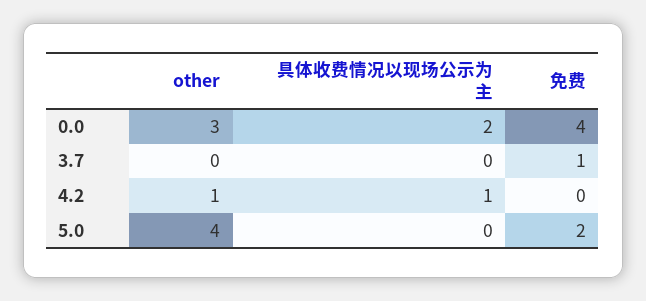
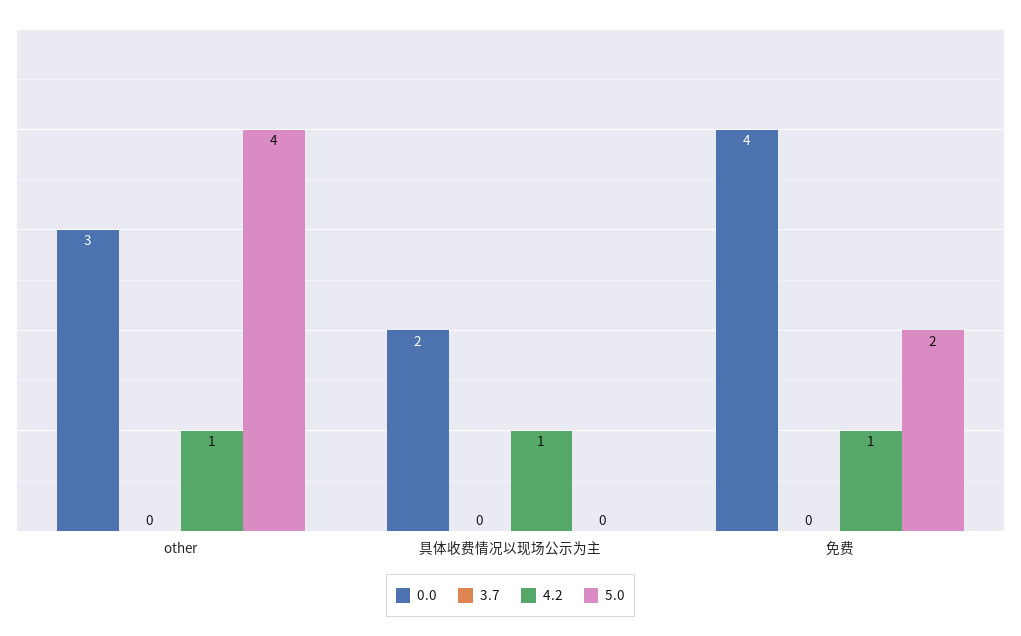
3.7, 免费: 1 -> 0
4.2, 免费: 0 -> 1

